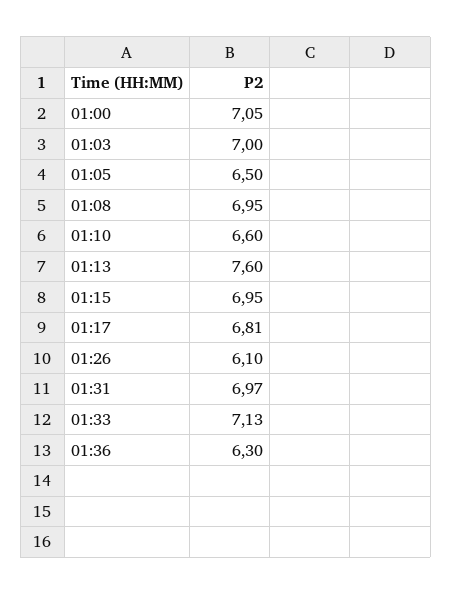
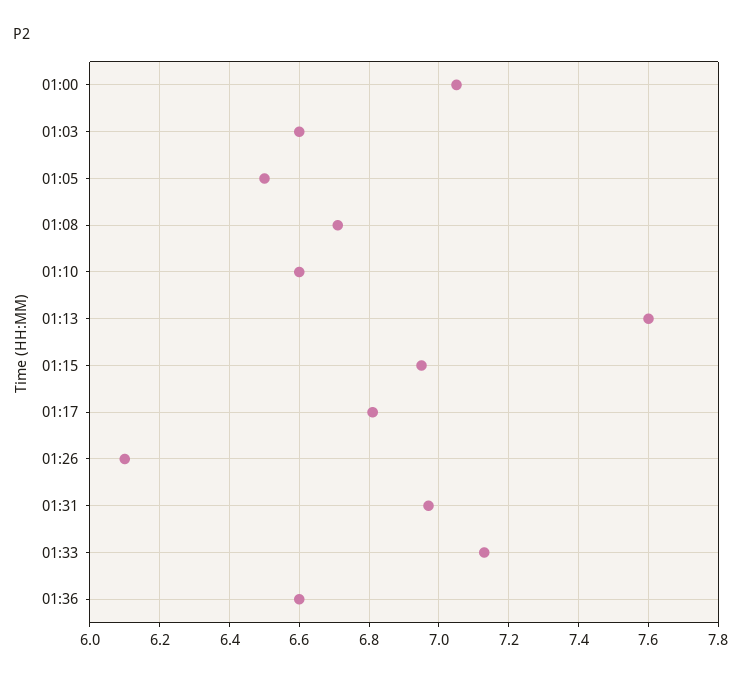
01:03: 7 -> 6.6
01:08: 6.95 -> 6.7
01:36: 6.3 -> 6.6

